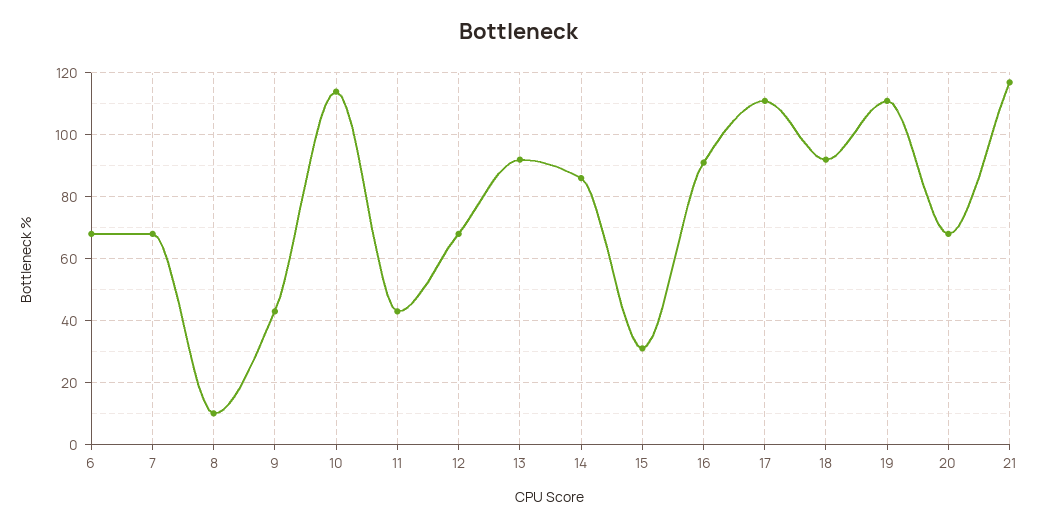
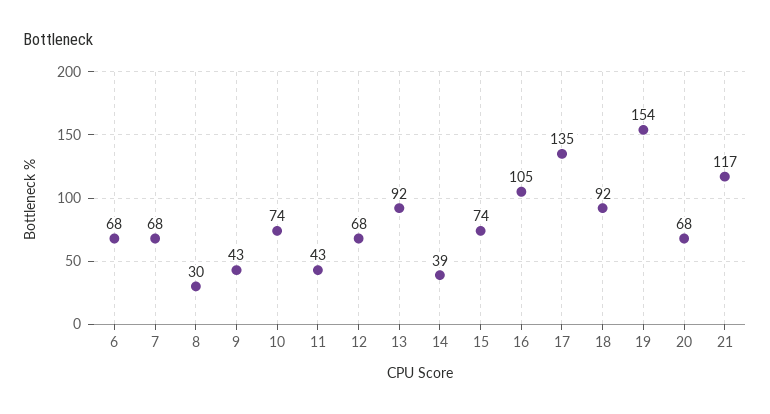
8: 10 -> 30
10: 115 -> 74
14: 85 -> 39
15: 30 -> 74
16: 90 -> 105
17: 110 -> 135
19: 110 -> 154

